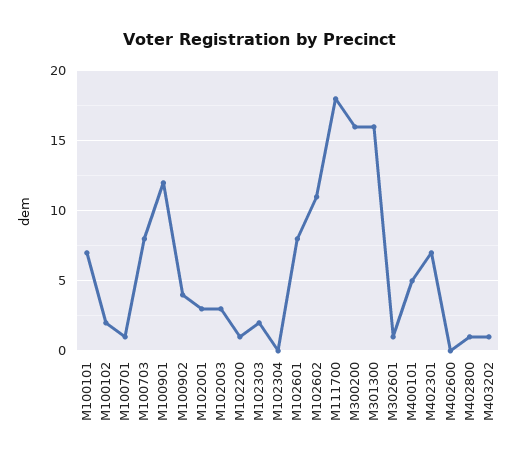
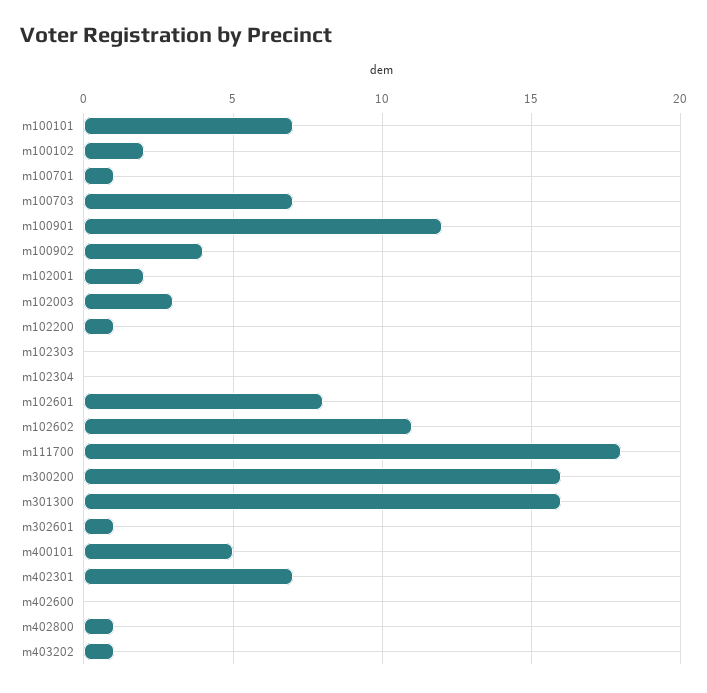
M100703: 8 -> 7
M102001: 3 -> 2
M102303: 2 -> 0

